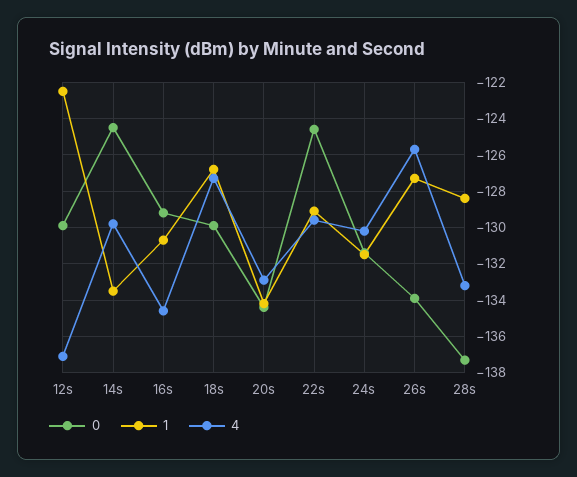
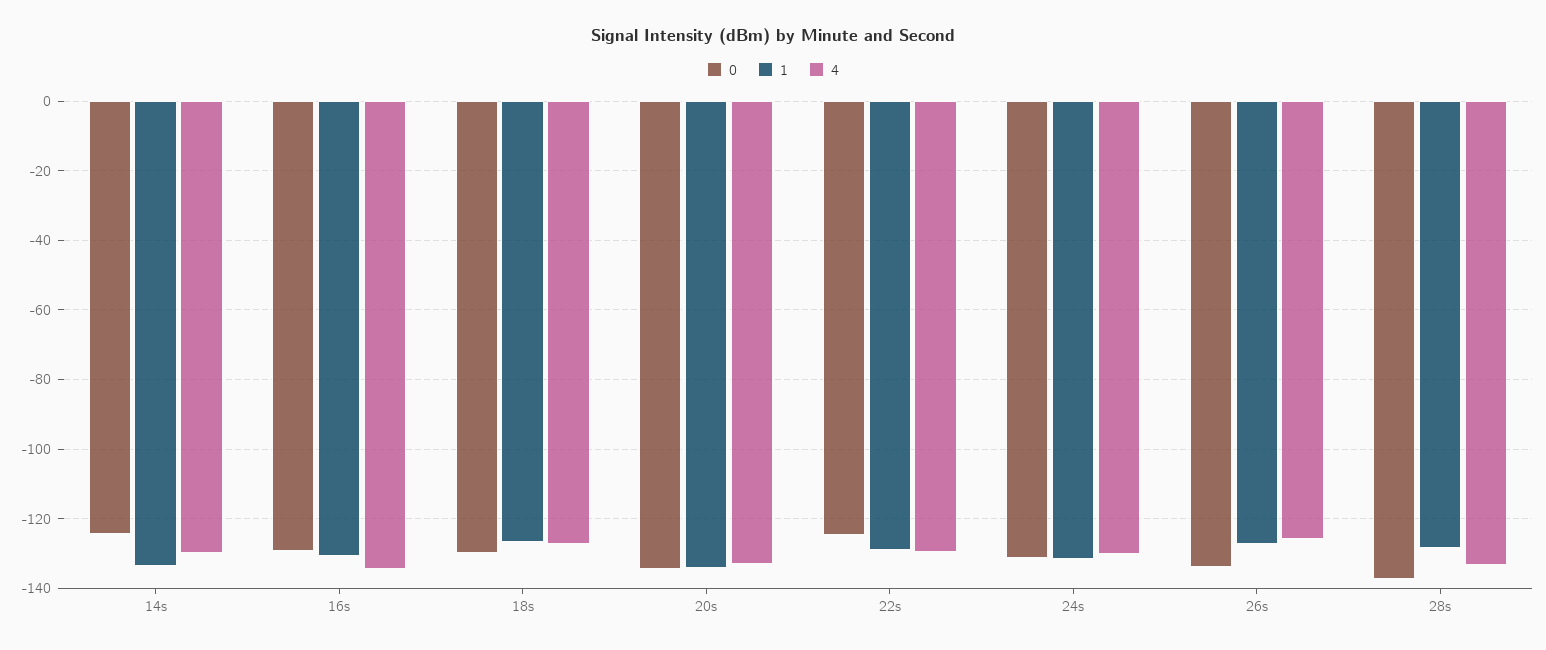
0, 12s: -130 -> none
1, 12s: -122.5 -> none
4, 12s: -137 -> none

